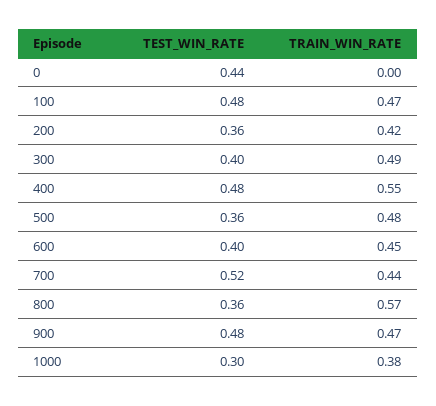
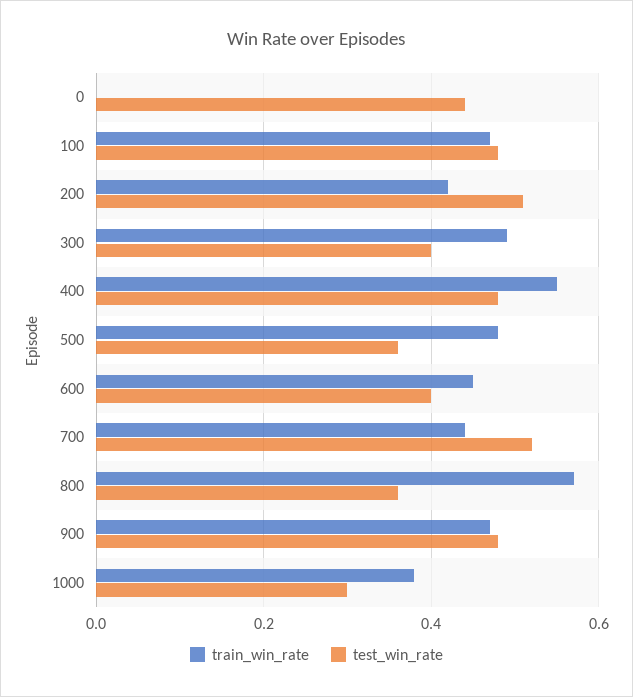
TEST_WIN_RATE, 200: 0.36 -> 0.5

